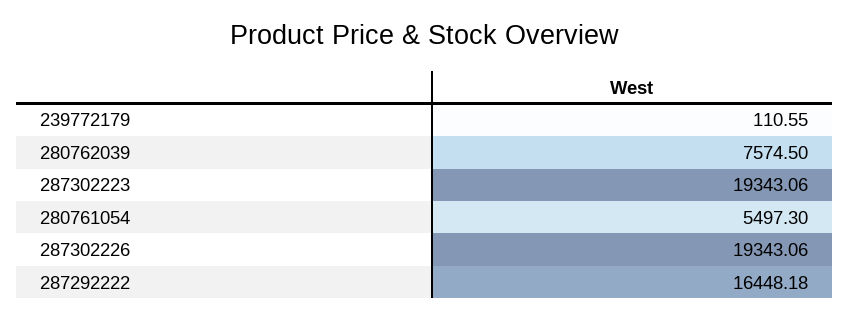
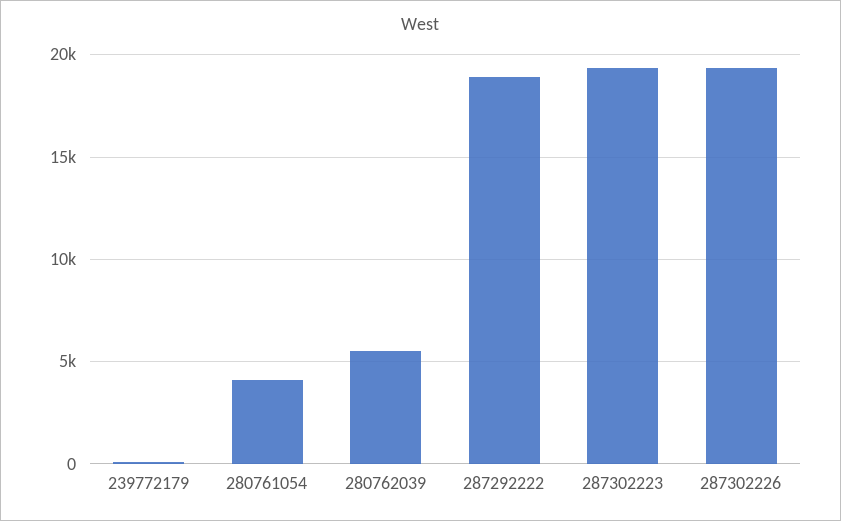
280762039: 7574.5 -> 5500
280761054: 5497.3 -> 4000
287292222: 16448.18 -> 19000

